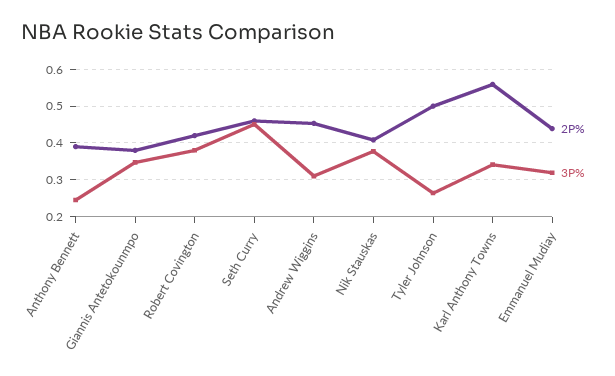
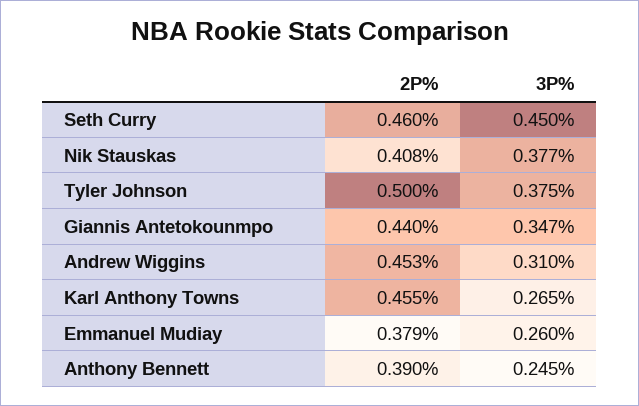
2P%, Giannis Antetokounmpo: 0.38 -> 0.44
2P%, Robert Covington: 0.42 -> none
3P%, Robert Covington: 0.38 -> none
3P%, Tyler Johnson: 0.26 -> 0.375
2P%, Karl Anthony Towns: 0.56 -> 0.455
3P%, Karl Anthony Towns: 0.34 -> 0.265
2P%, Emmanuel Mudiay: 0.44 -> 0.379
3P%, Emmanuel Mudiay: 0.32 -> 0.26

